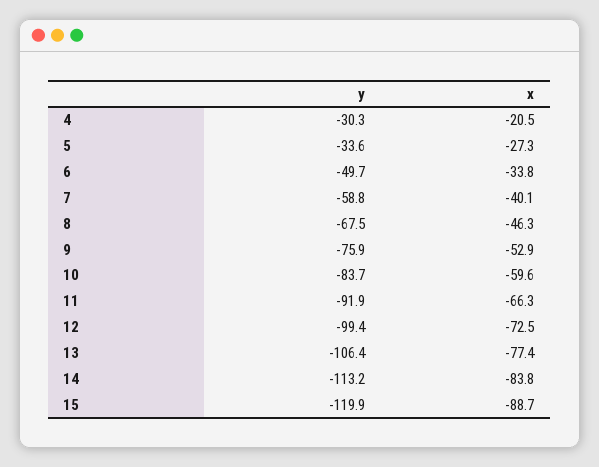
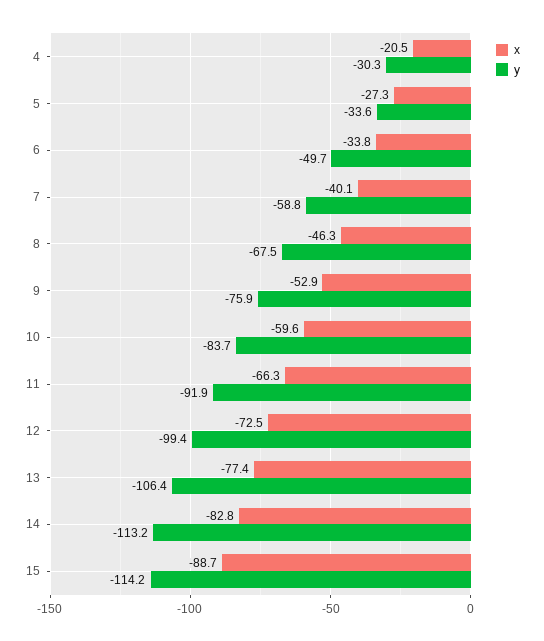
x, 14: -83.8 -> -82.8
y, 15: -119.9 -> -114.2

